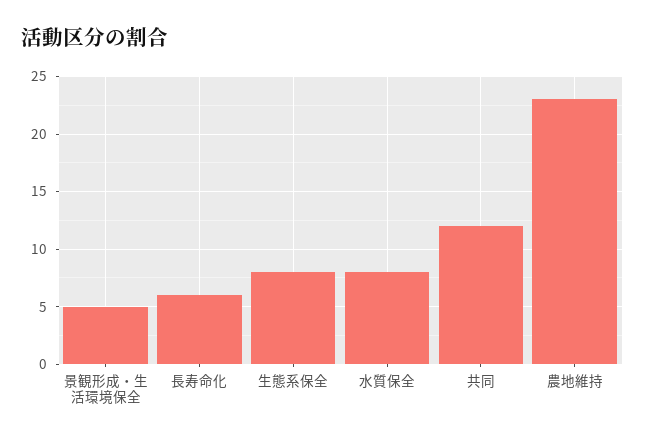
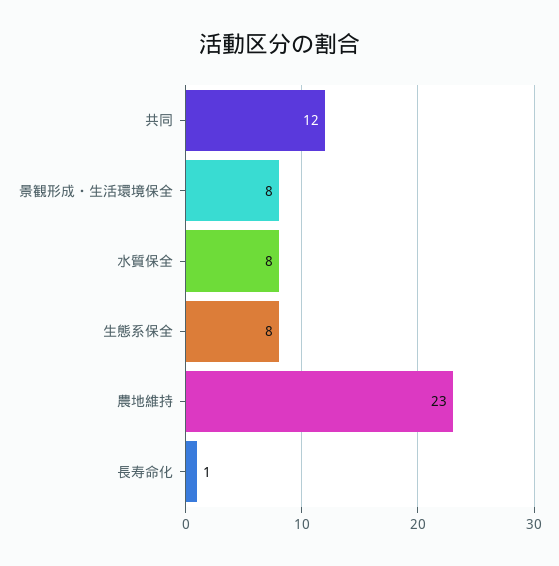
景観形成・生活環境保全: 5 -> 8
長寿命化: 6 -> 1

